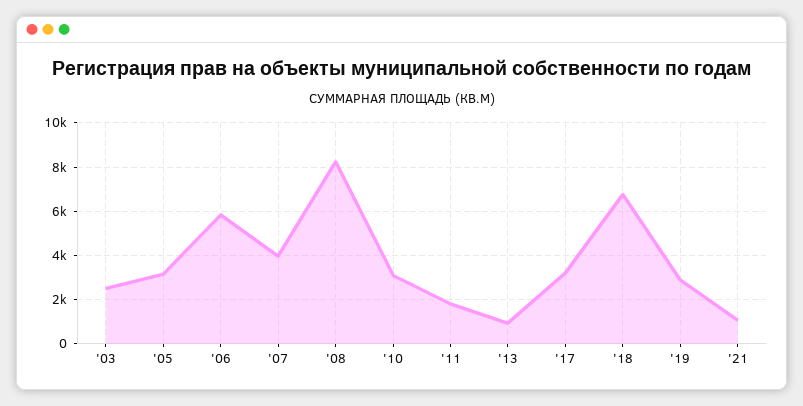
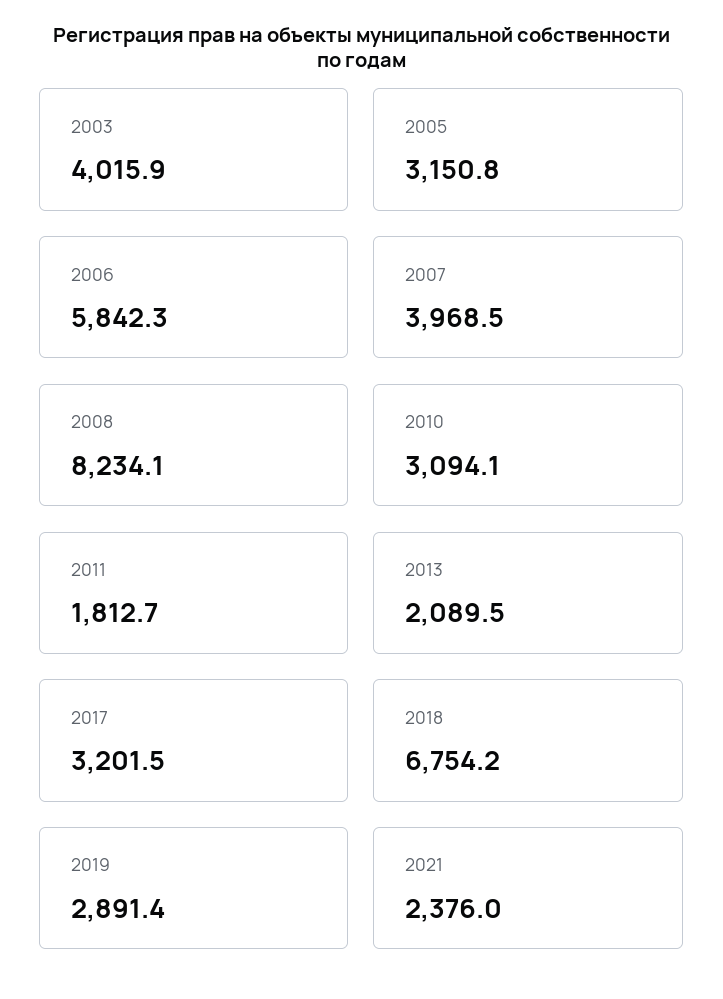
'03: 2500 -> 4015.9
'13: 1000 -> 2089.5
'21: 1000 -> 2376

